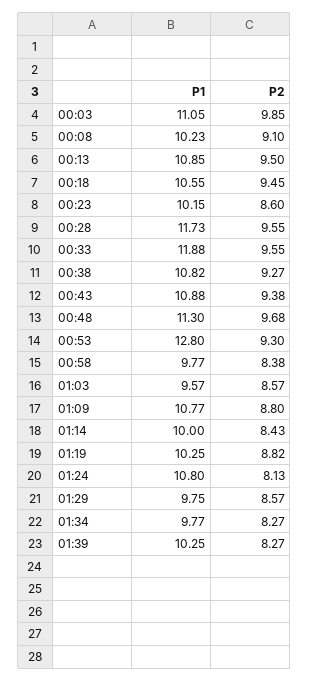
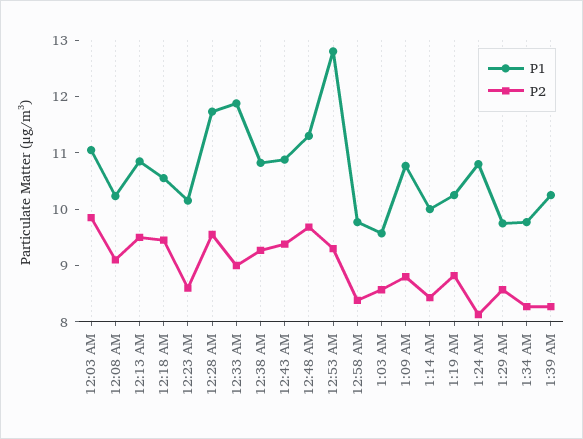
P2, 00:33: 9.55 -> 9

